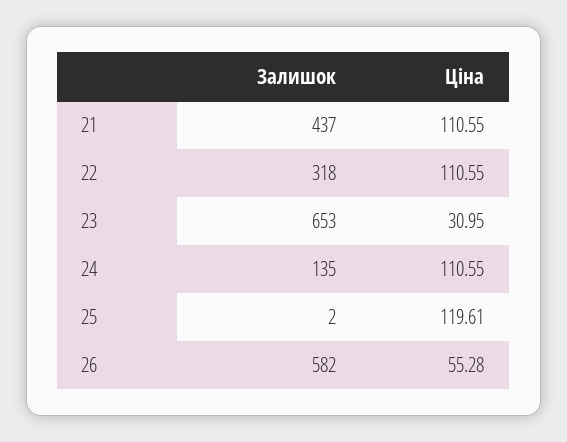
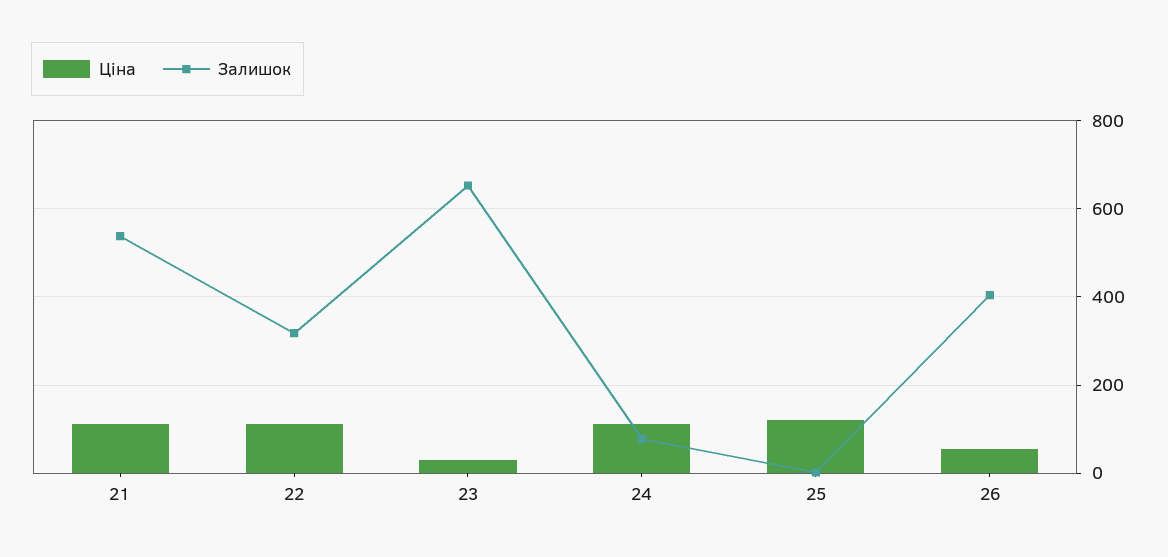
Залишок, 21: 437 -> 540
Залишок, 24: 135 -> 80
Залишок, 26: 582 -> 400

